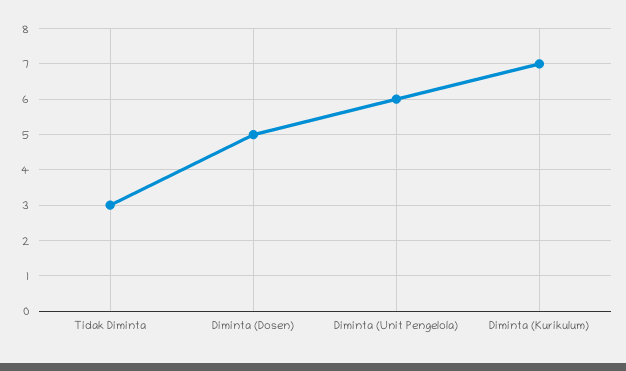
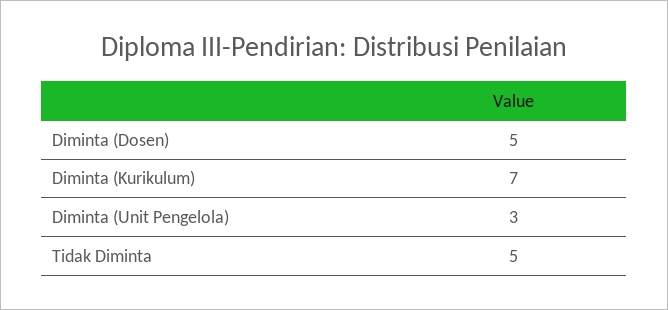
Tidak Diminta: 3 -> 5
Diminta (Unit Pengelola): 6 -> 3

